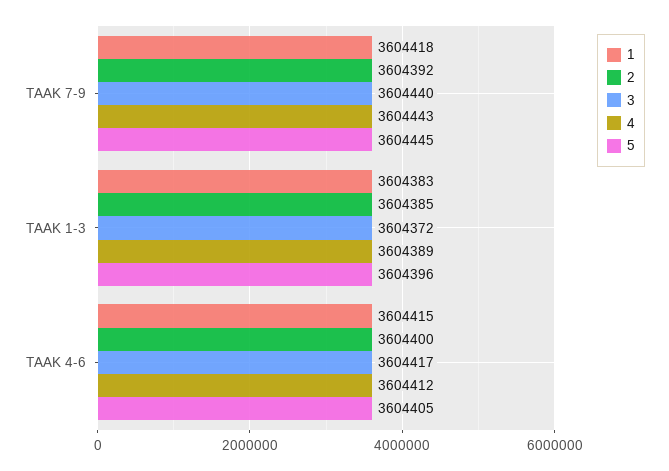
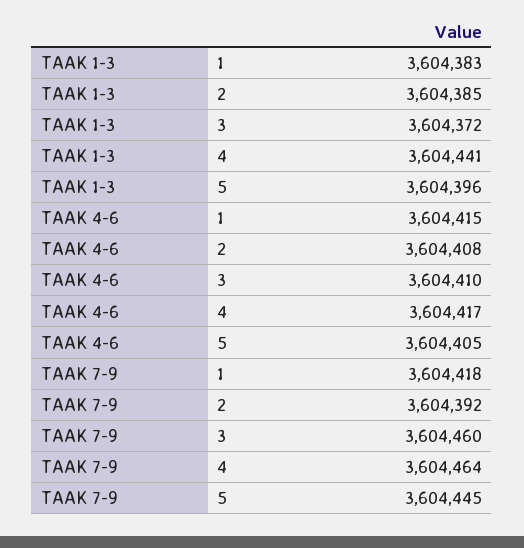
3, TAAK 7-9: 3604440 -> 3604460
4, TAAK 7-9: 3604443 -> 3604464
4, TAAK 1-3: 3604389 -> 3604441
2, TAAK 4-6: 3604400 -> 3604408
3, TAAK 4-6: 3604417 -> 3604410
4, TAAK 4-6: 3604412 -> 3604417

